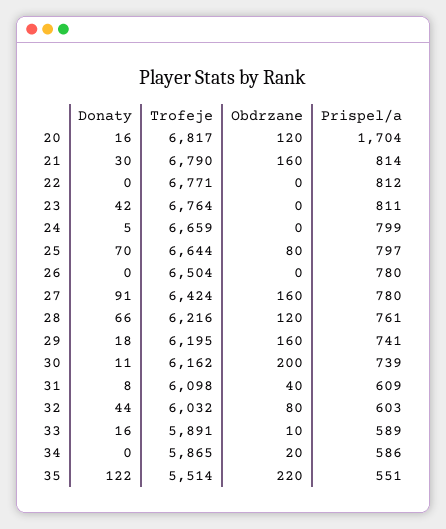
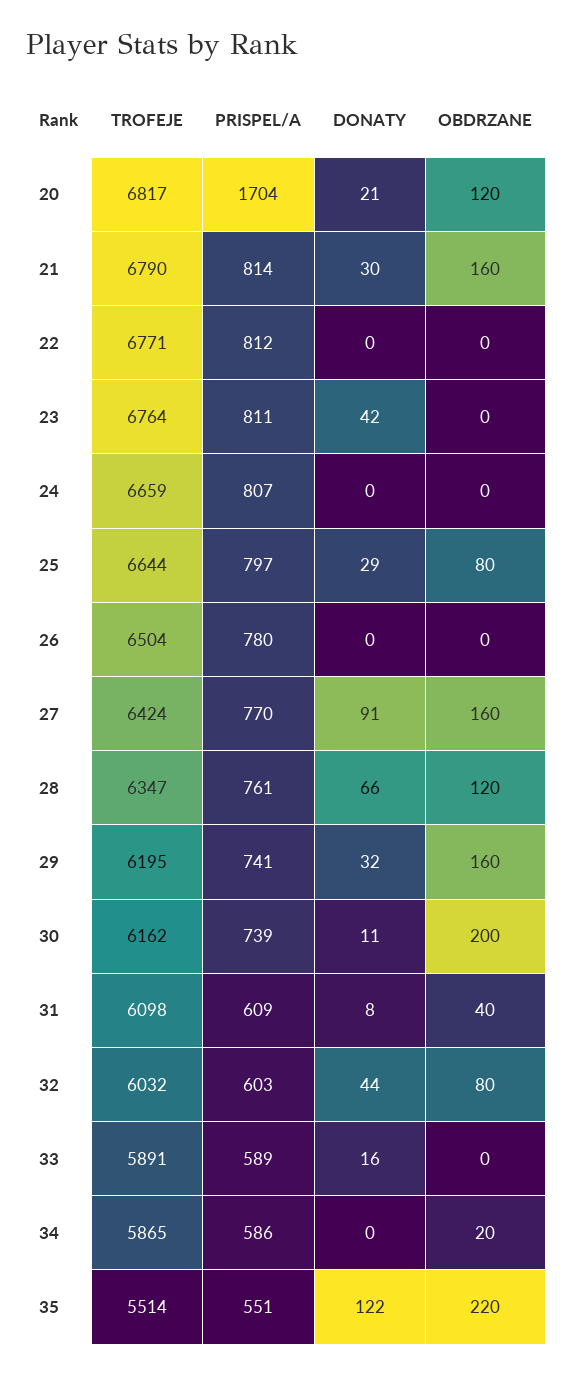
Donaty, 20: 16 -> 21
Donaty, 24: 5 -> 0
Prispel/a, 24: 799 -> 807
Donaty, 25: 70 -> 29
Prispel/a, 27: 780 -> 770
Trofeje, 28: 6216 -> 6347
Donaty, 29: 18 -> 32
Obdrzane, 33: 10 -> 0

